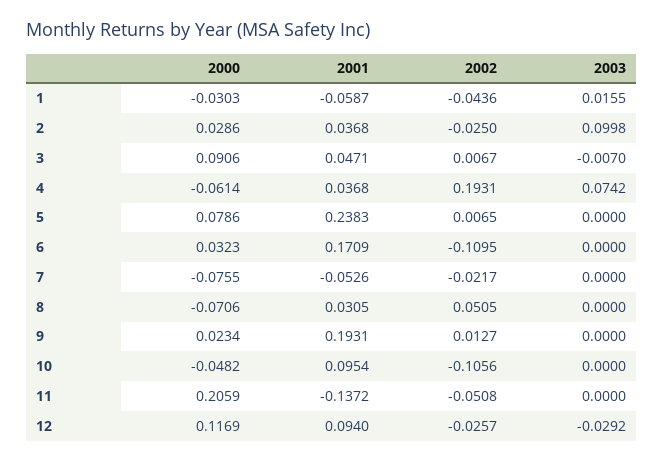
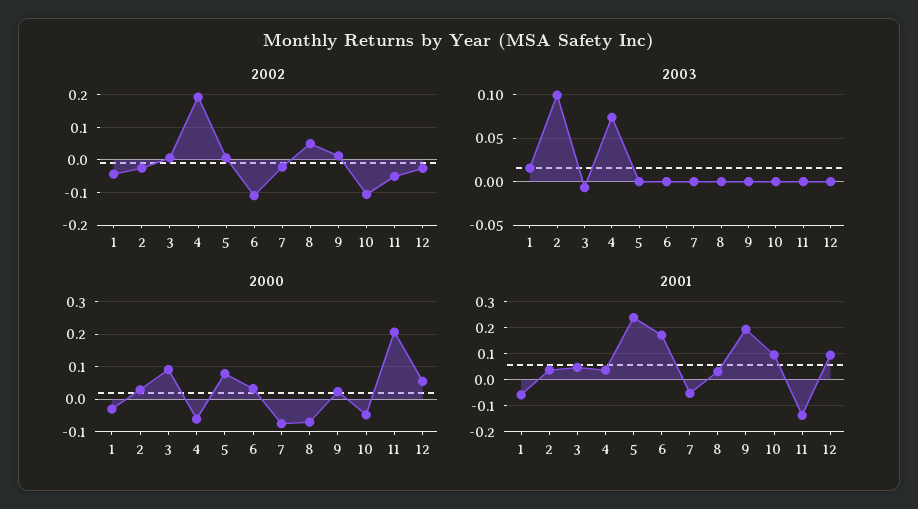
2000, 12: 0.1169 -> 0.06
2003, 12: -0.0292 -> 0

